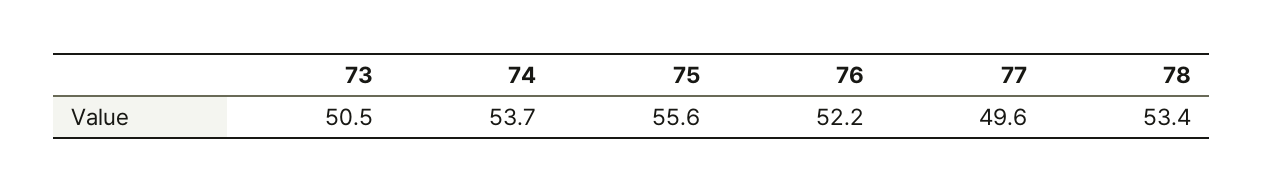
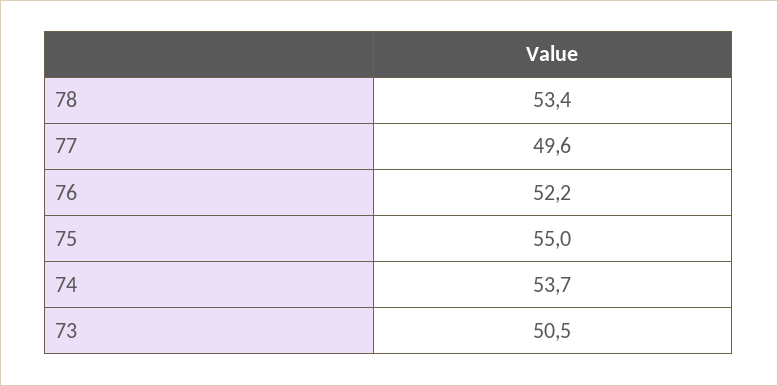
75: 55.6 -> 55

